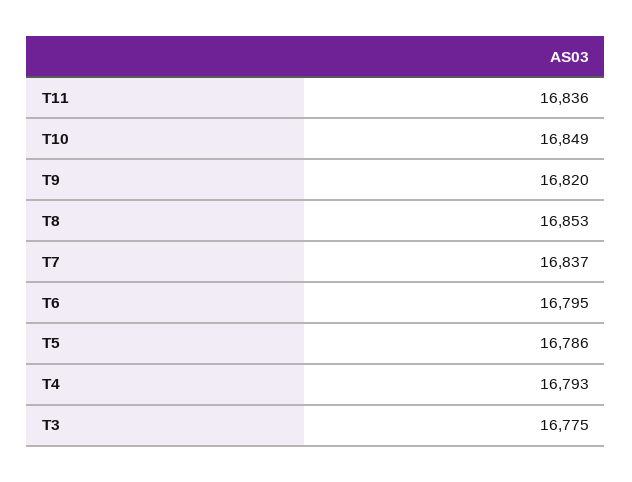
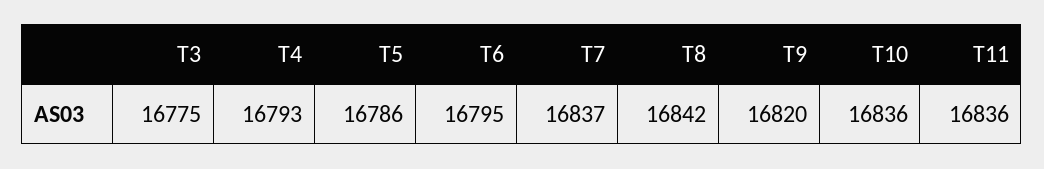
T10: 16849 -> 16836
T8: 16853 -> 16842

